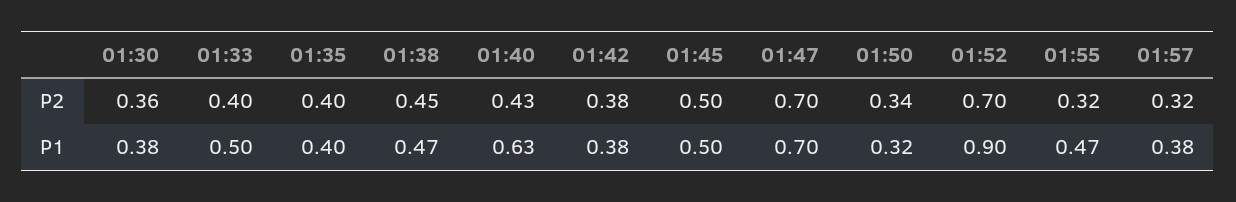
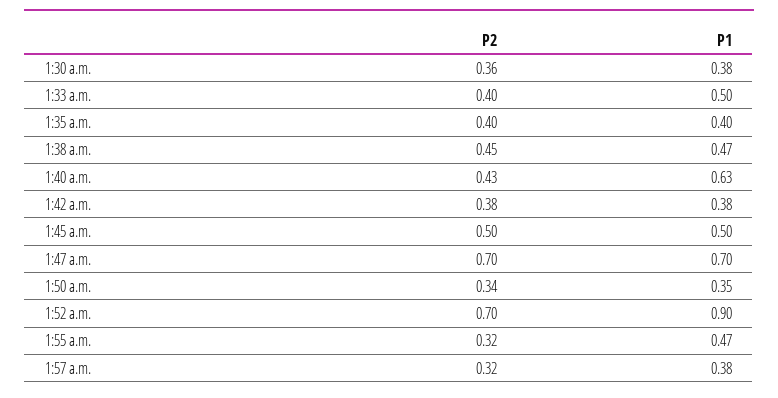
01:50, P1: 0.32 -> 0.35

